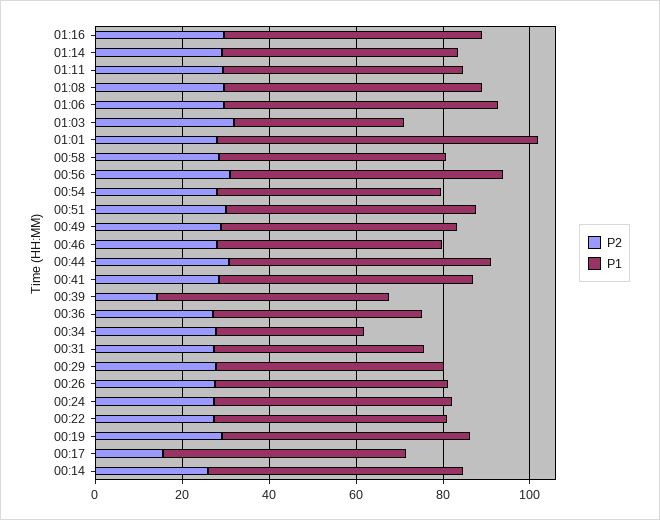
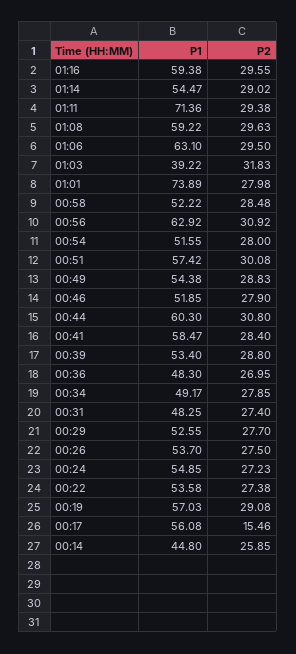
P1, 01:11: 55 -> 71.36
P2, 00:39: 15 -> 28.8
P1, 00:34: 35 -> 49.17
P1, 00:14: 60 -> 44.8

